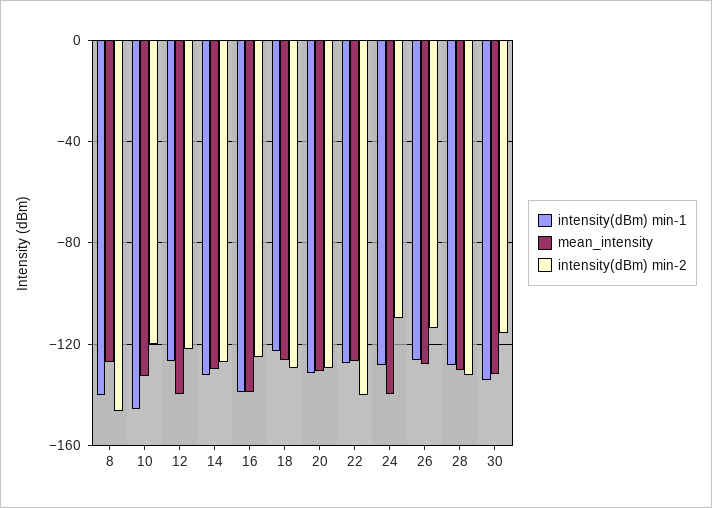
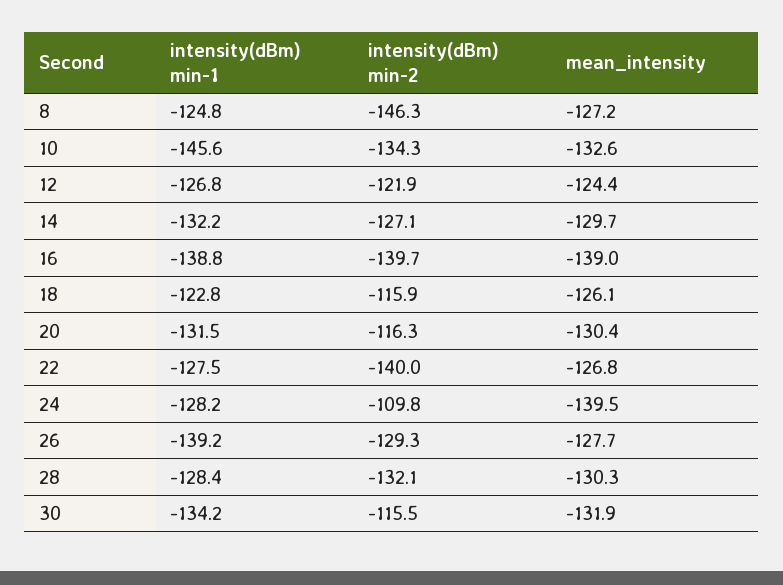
intensity(dBm) min-1, 8: -140 -> -124.8
intensity(dBm) min-2, 10: -120 -> -134.3
mean_intensity, 12: -140 -> -124.4
intensity(dBm) min-2, 16: -125 -> -139.7
intensity(dBm) min-2, 18: -130 -> -115.9
intensity(dBm) min-2, 20: -130 -> -116.3
intensity(dBm) min-1, 26: -125 -> -139.2
intensity(dBm) min-2, 26: -115 -> -129.3

